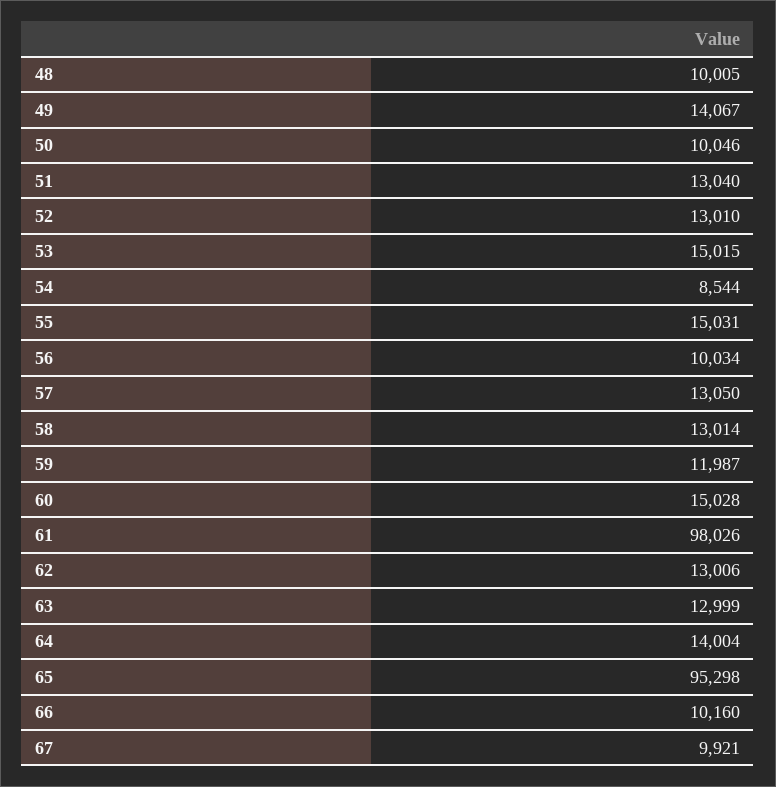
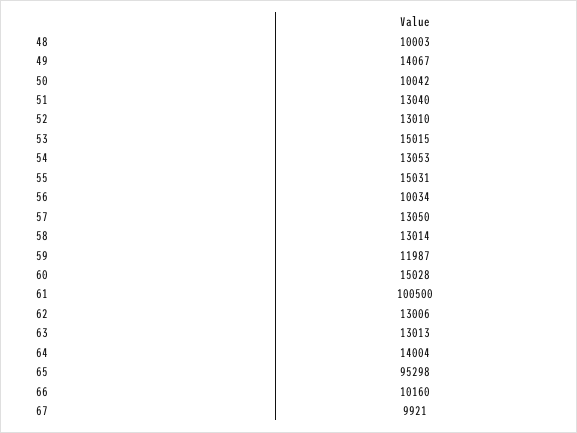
48: 10005 -> 10003
50: 10046 -> 10042
54: 8544 -> 13053
61: 98026 -> 100500
63: 12999 -> 13013

